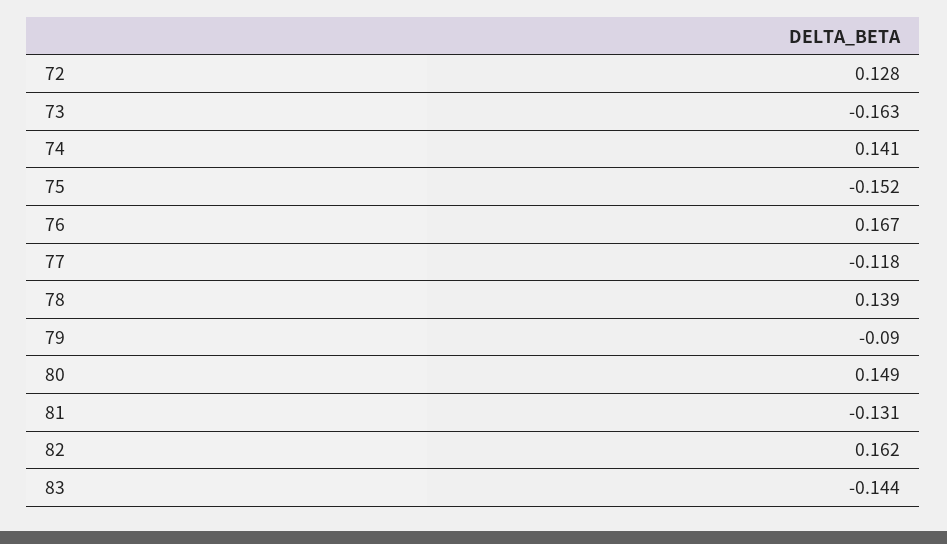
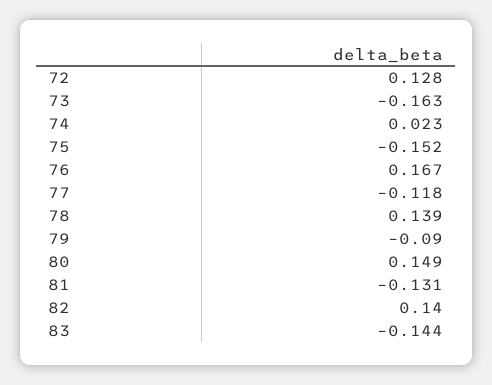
74: 0.141 -> 0.023
82: 0.162 -> 0.14

